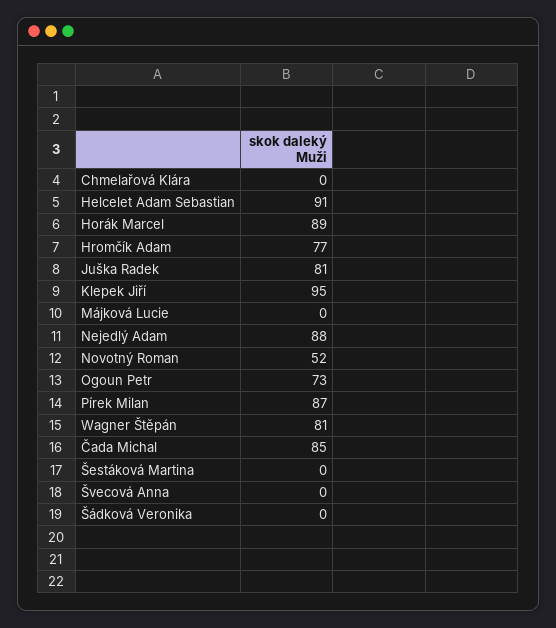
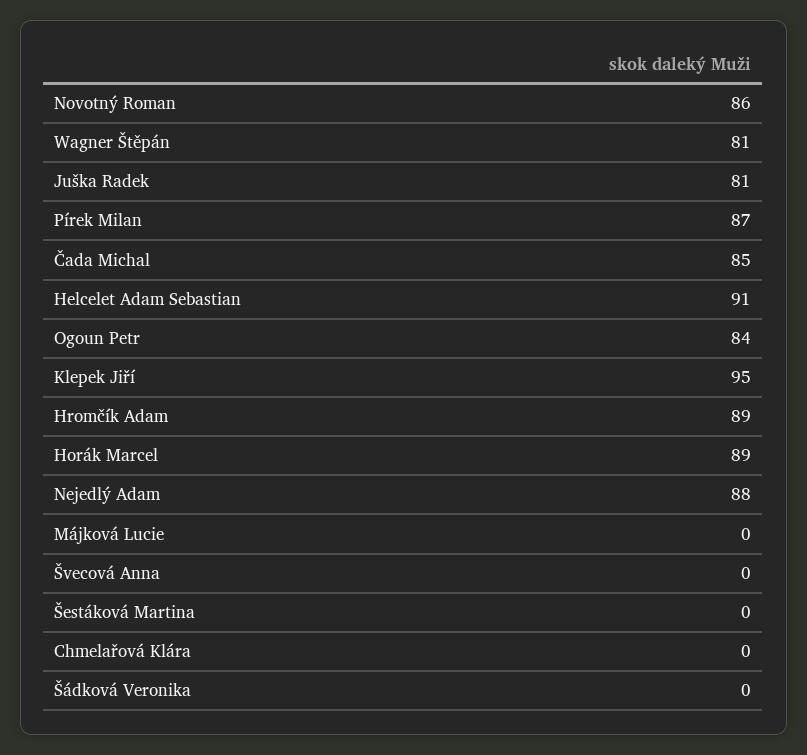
Hromčík Adam: 77 -> 89
Novotný Roman: 52 -> 86
Ogoun Petr: 73 -> 84

